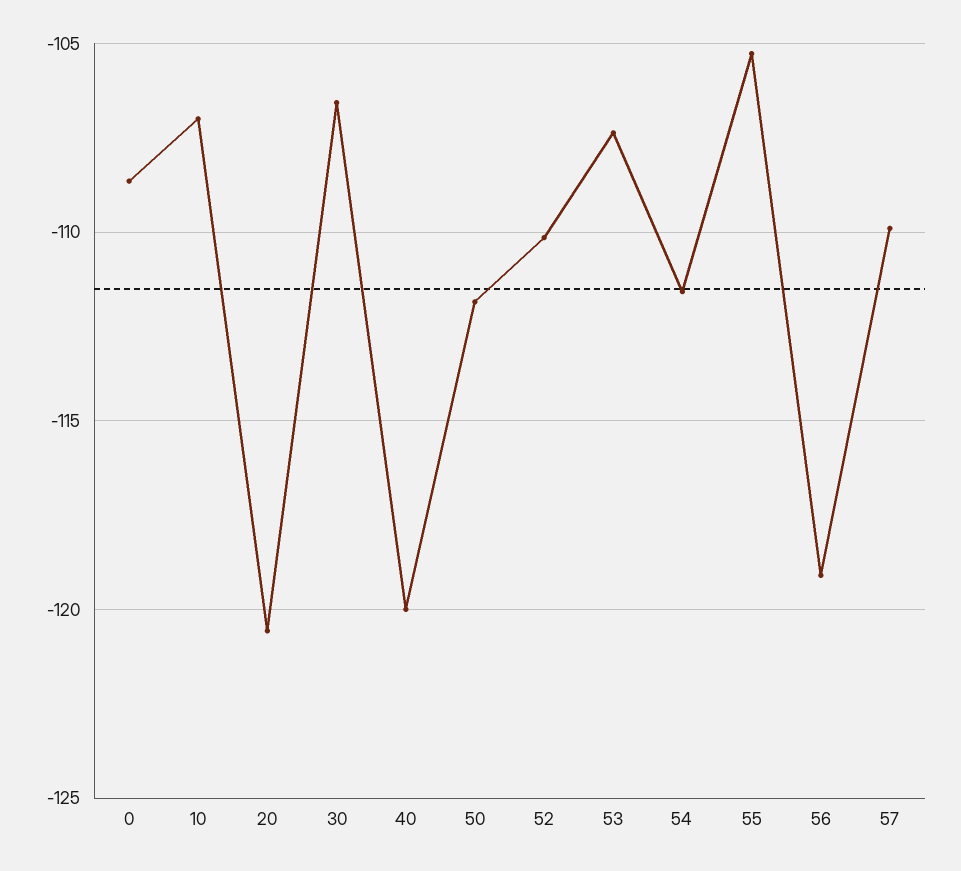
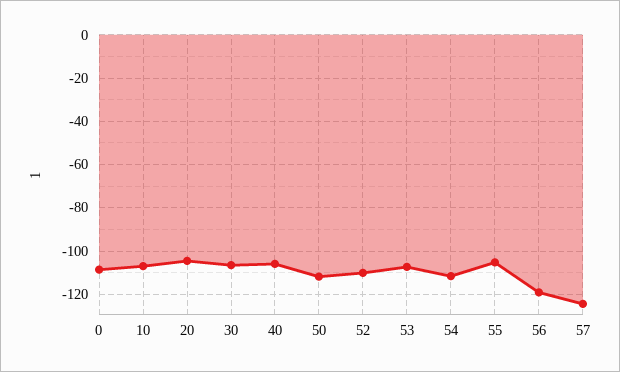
20: -120.5 -> -105
40: -120 -> -105
57: -110 -> -125

